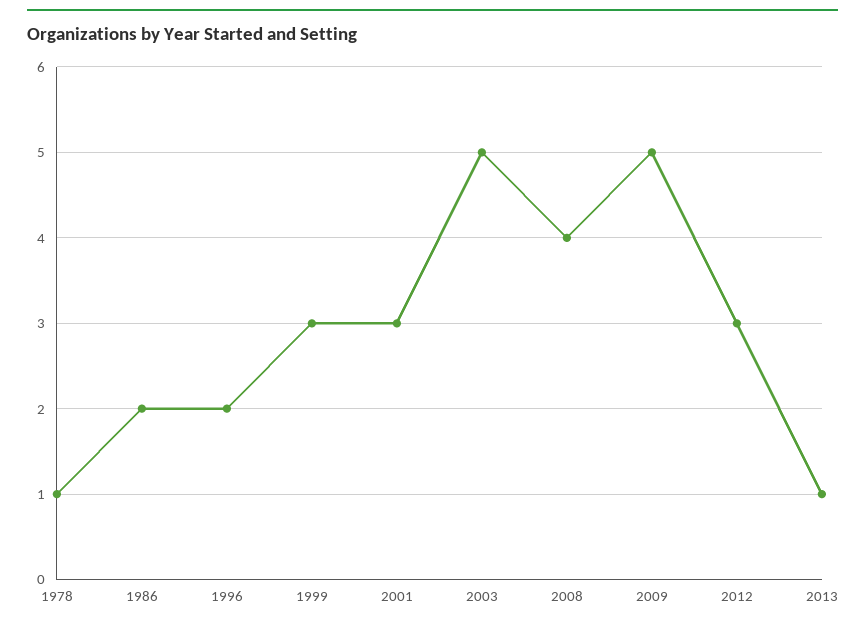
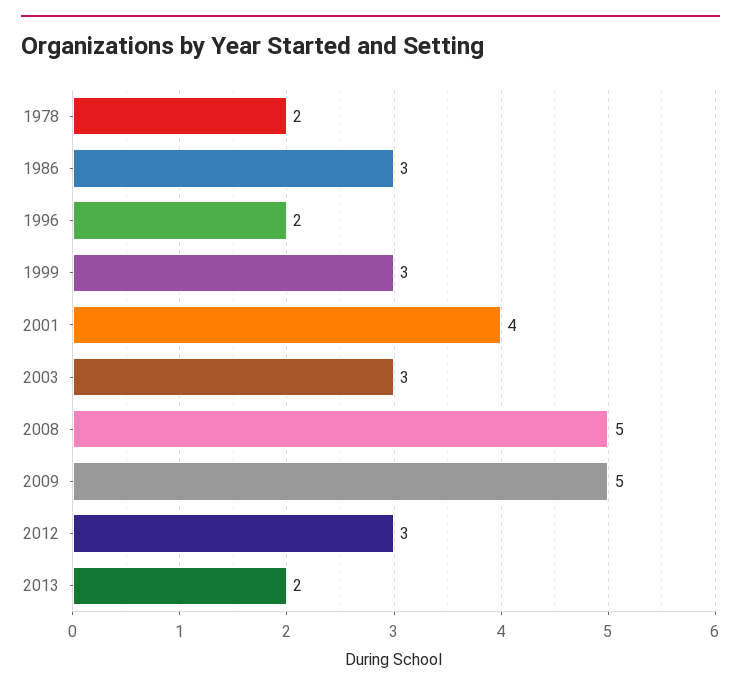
1978: 1 -> 2
1986: 2 -> 3
2001: 3 -> 4
2003: 5 -> 3
2008: 4 -> 5
2013: 1 -> 2

